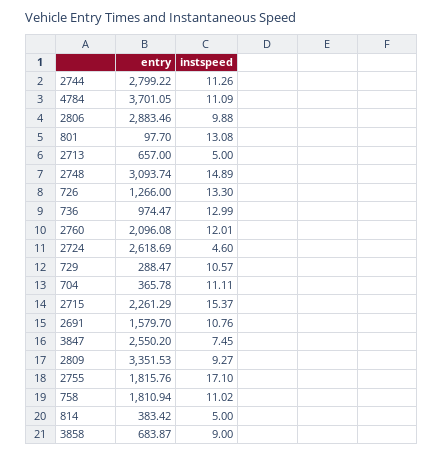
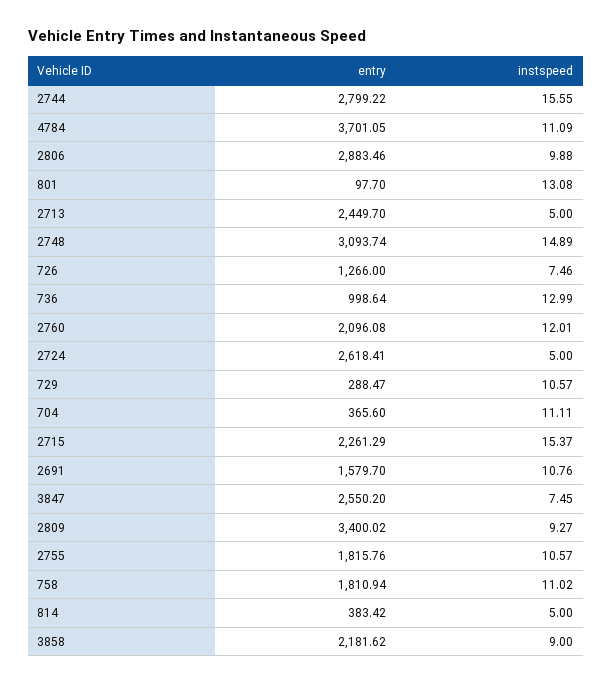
instspeed, 2744: 11.26 -> 15.55
entry, 2713: 657 -> 2449.7
instspeed, 726: 13.3 -> 7.46
entry, 736: 974.47 -> 998.64
entry, 2724: 2618.69 -> 2618.41
instspeed, 2724: 4.6 -> 5
entry, 704: 365.78 -> 365.6
entry, 2809: 3351.53 -> 3400.02
instspeed, 2755: 17.1 -> 10.57
entry, 3858: 683.87 -> 2181.62

